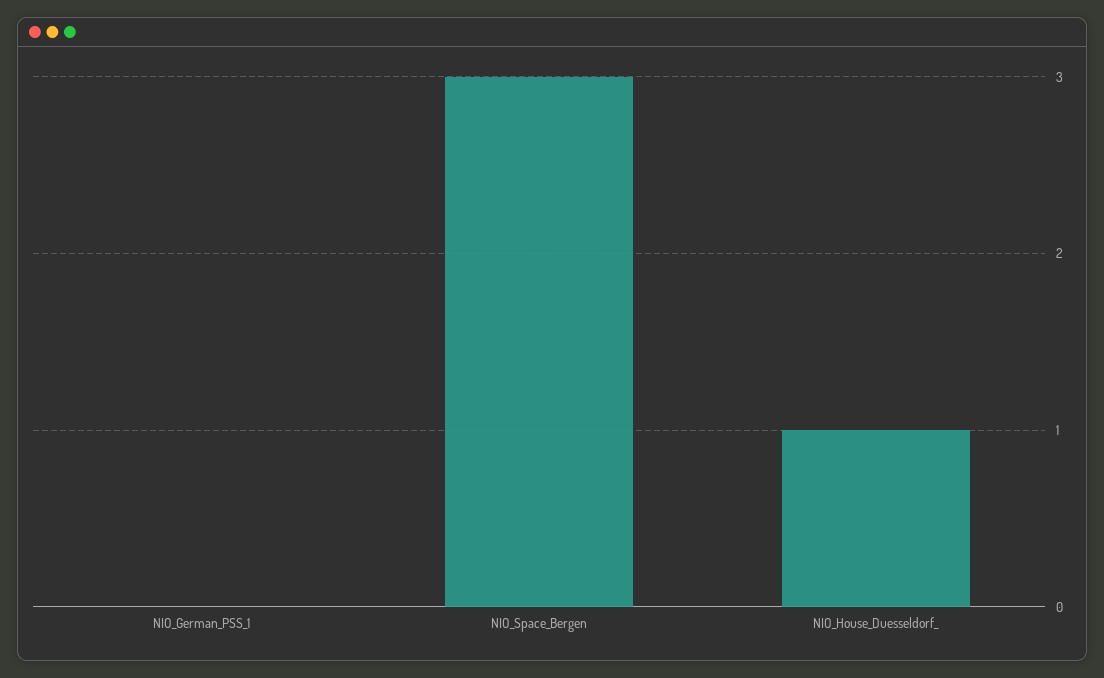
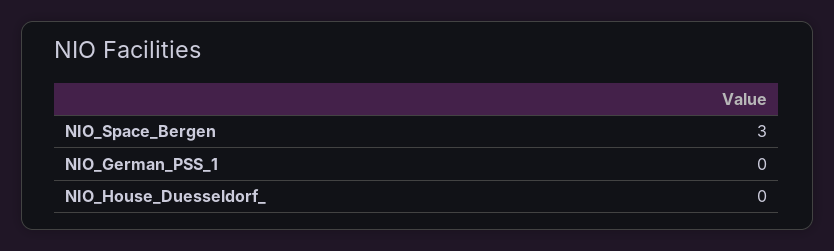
NIO_House_Duesseldorf_: 1 -> 0

